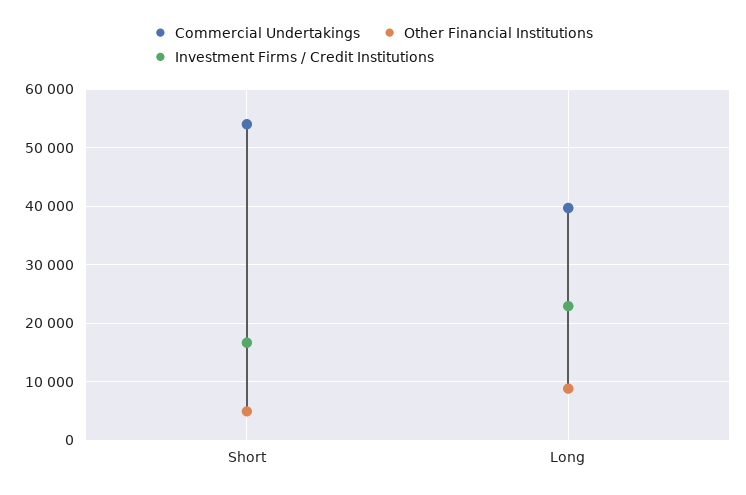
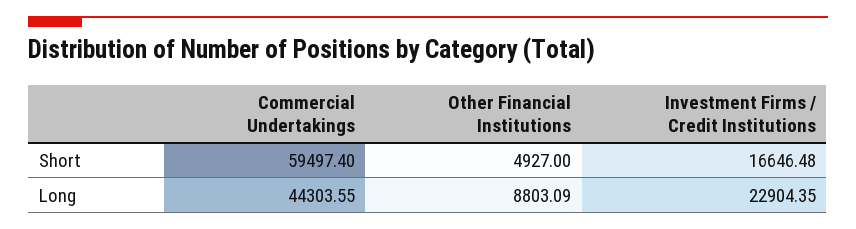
Commercial Undertakings, Short: 54000 -> 59497.4
Commercial Undertakings, Long: 40000 -> 44303.55

